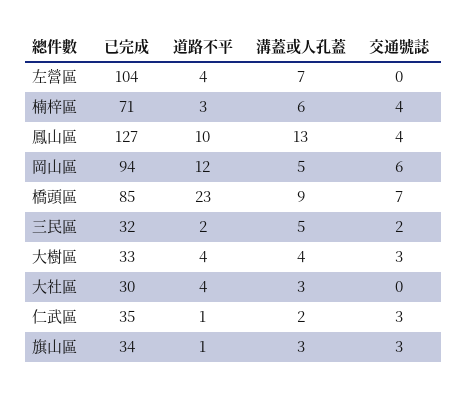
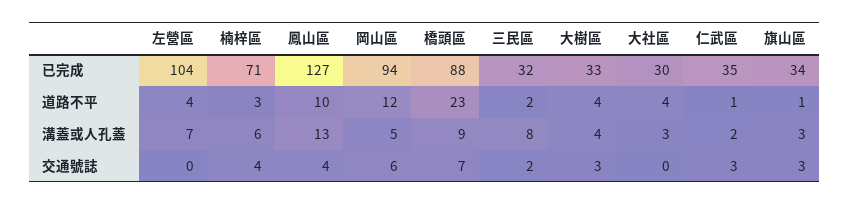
已完成, 橋頭區: 85 -> 88
溝蓋或人孔蓋, 三民區: 5 -> 8

